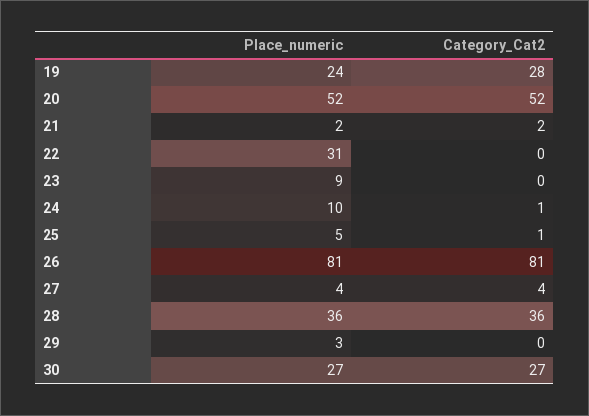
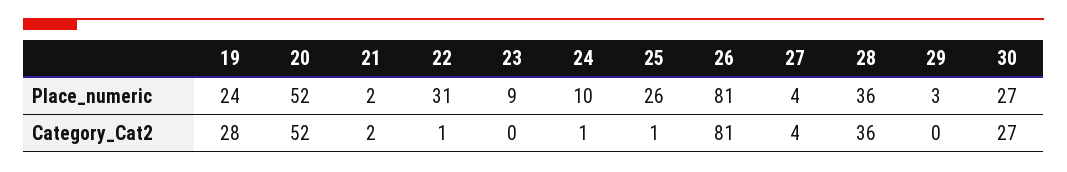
Category_Cat2, 22: 0 -> 1
Place_numeric, 25: 5 -> 26

